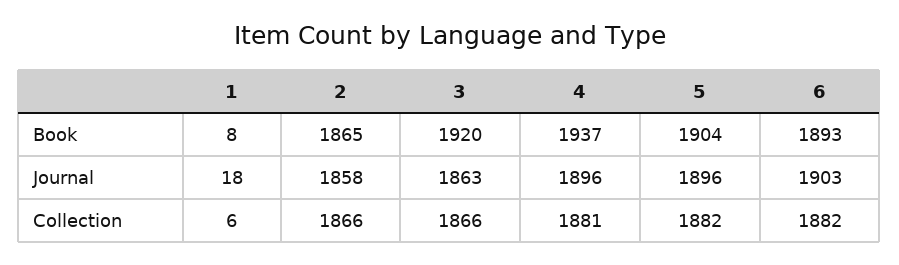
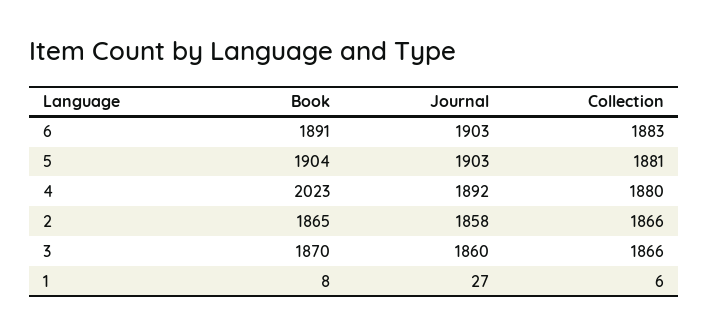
3, Book: 1920 -> 1870
4, Book: 1937 -> 2023
6, Book: 1893 -> 1891
1, Journal: 18 -> 27
3, Journal: 1863 -> 1860
4, Journal: 1896 -> 1892
5, Journal: 1896 -> 1903
4, Collection: 1881 -> 1880
5, Collection: 1882 -> 1881
6, Collection: 1882 -> 1883

